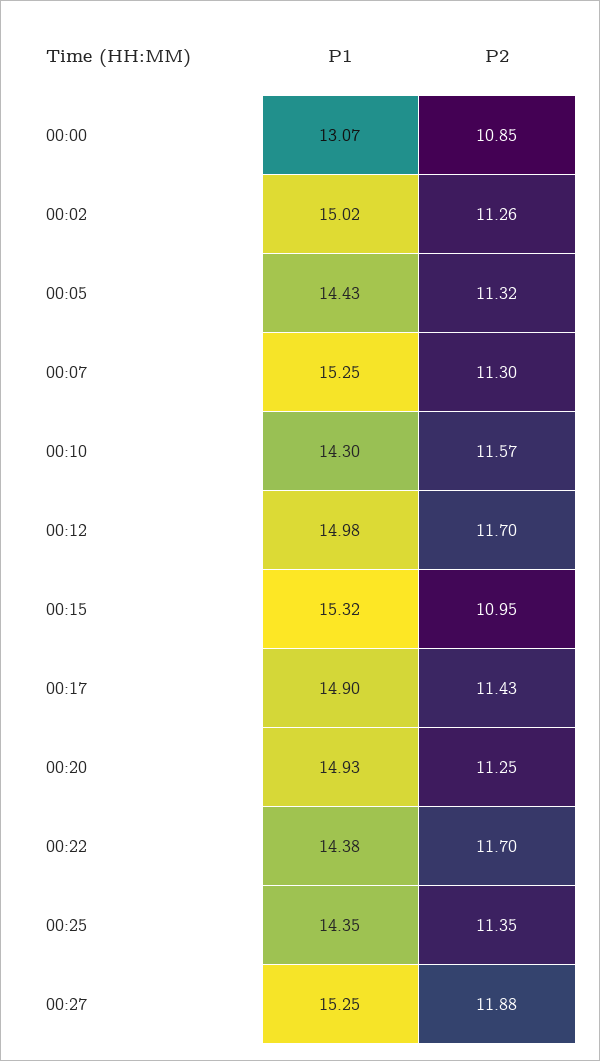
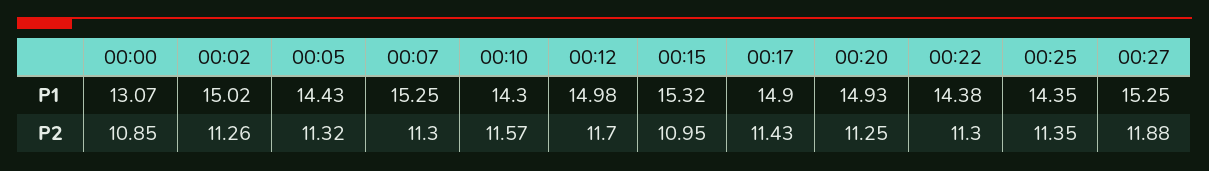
P2, 00:22: 11.7 -> 11.3

